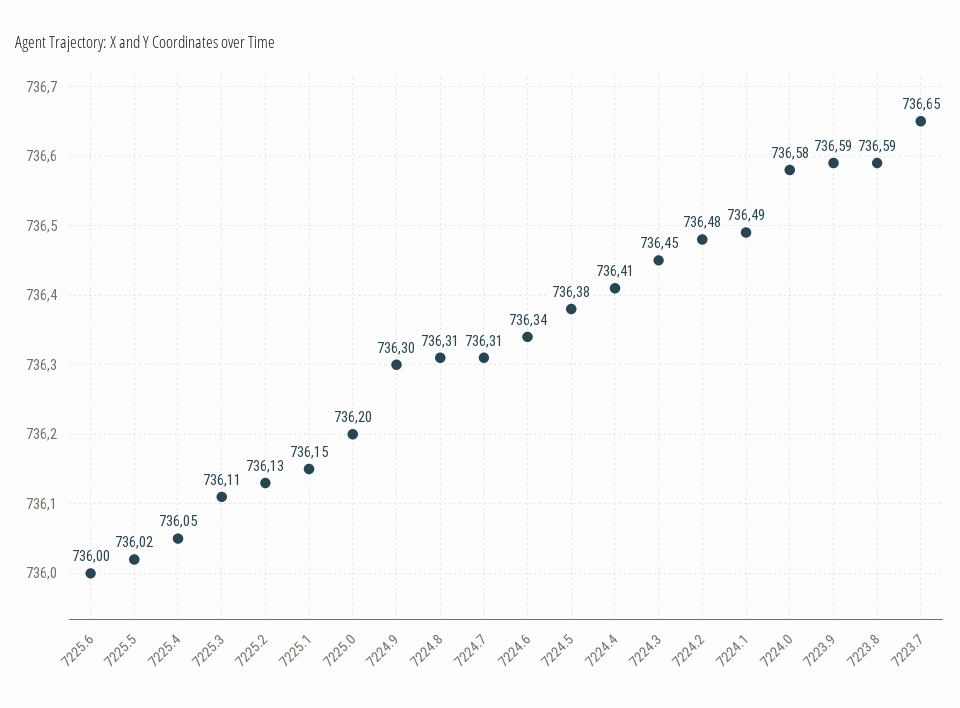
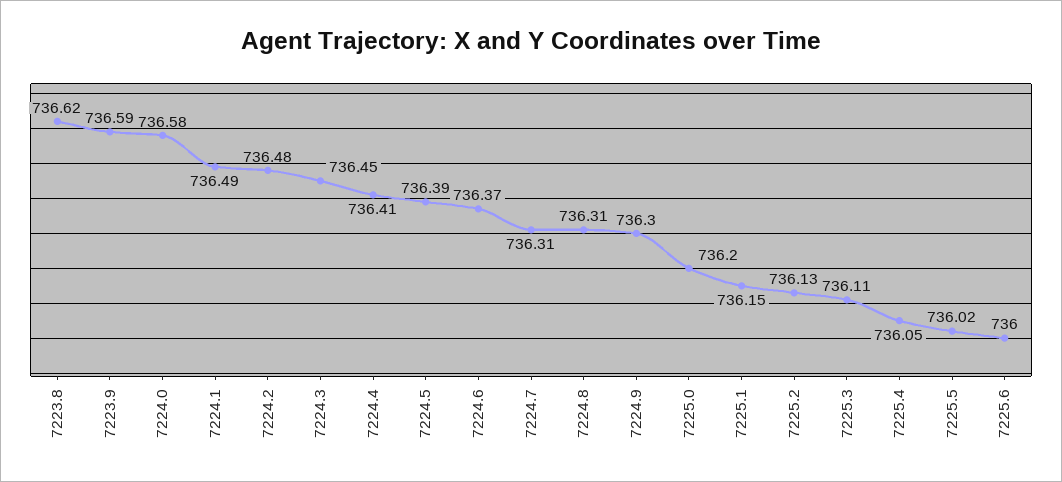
7224.6: 736.34 -> 736.37
7224.5: 736.38 -> 736.39
7223.8: 736.59 -> 736.62
7223.7: 736.65 -> none

